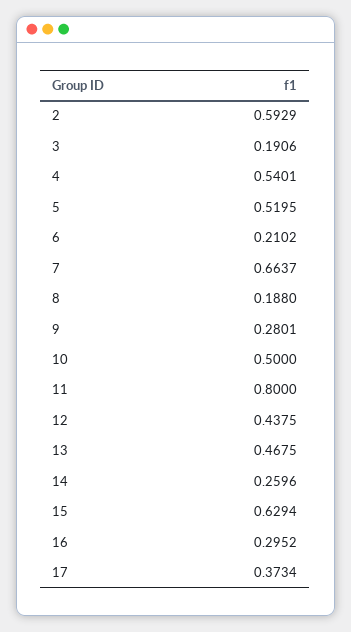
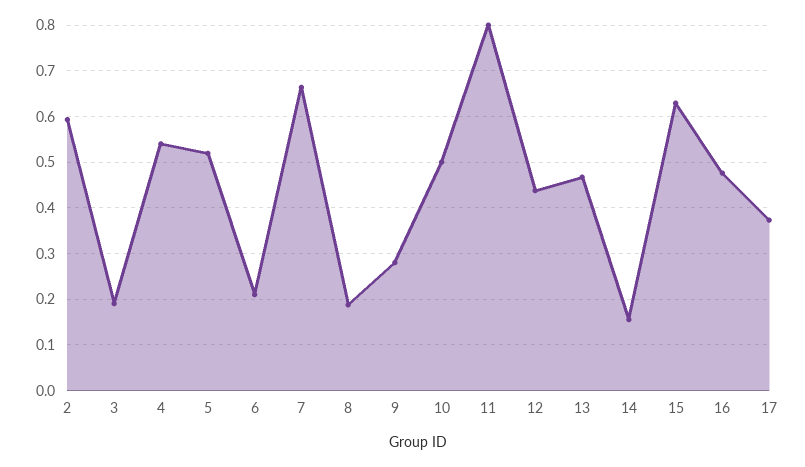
14: 0.2596 -> 0.16
16: 0.2952 -> 0.48

